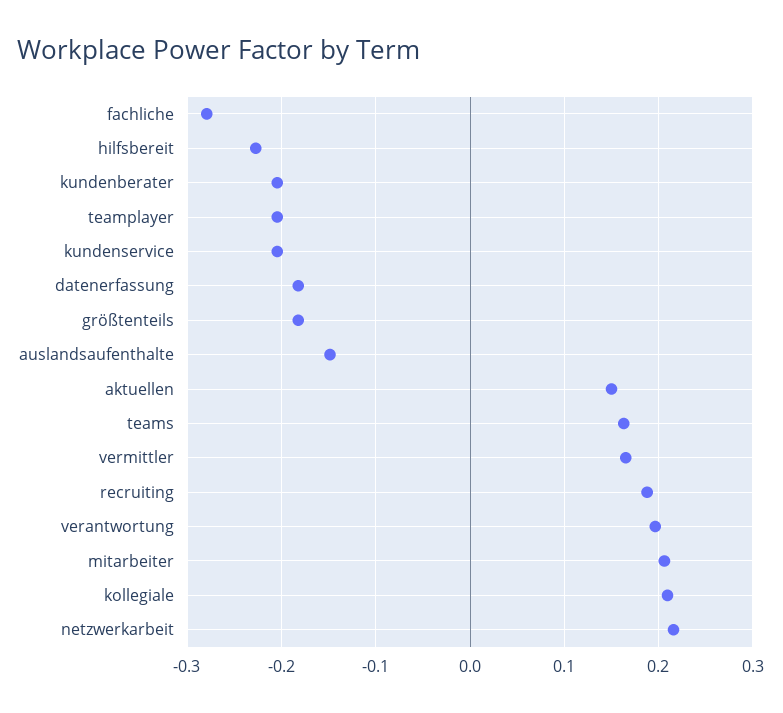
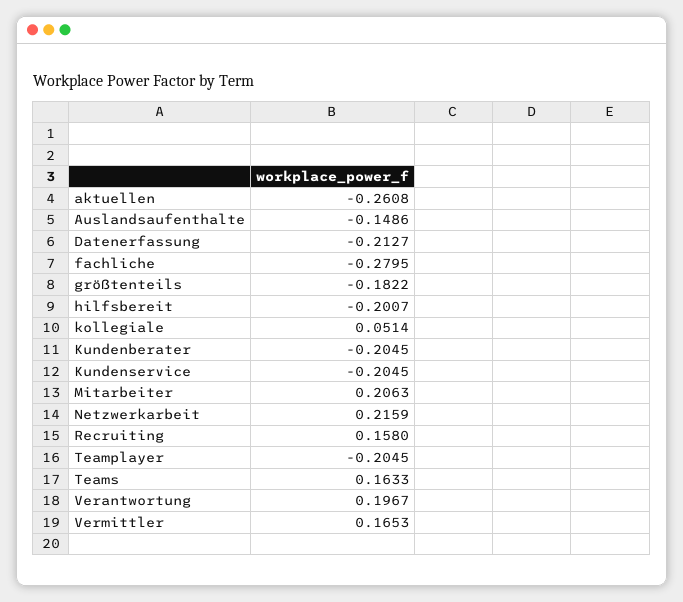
hilfsbereit: -0.23 -> -0.2007
datenerfassung: -0.18 -> -0.2127
aktuellen: 0.15 -> -0.2608
recruiting: 0.19 -> 0.158
kollegiale: 0.21 -> 0.0514

